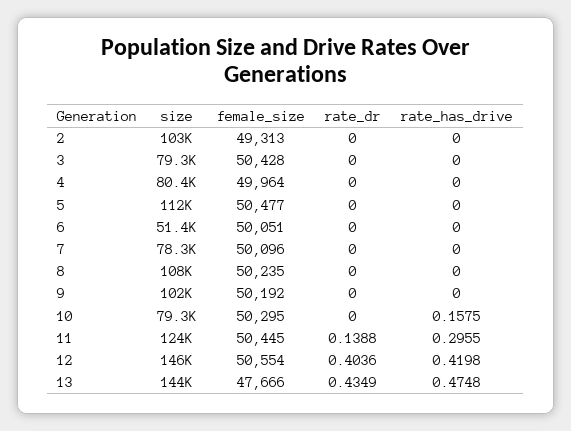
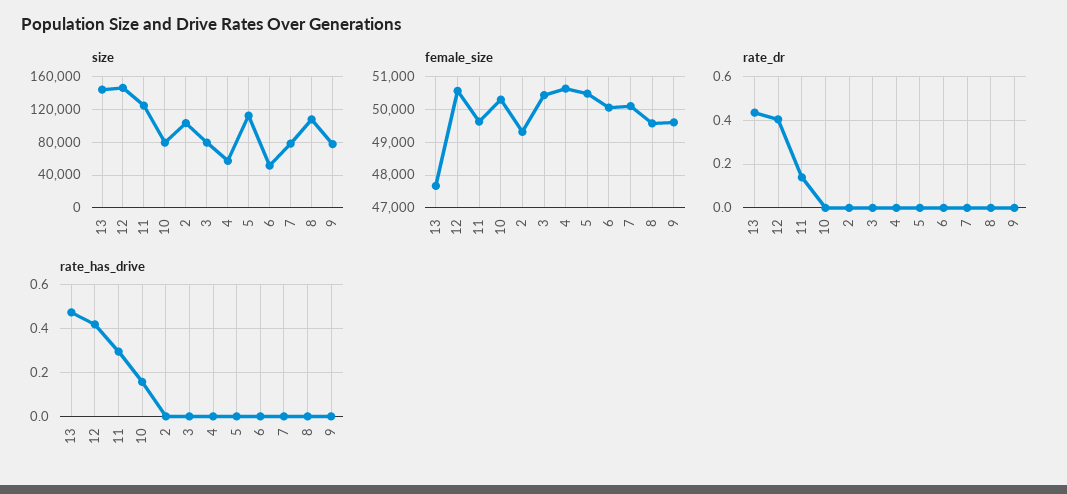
size, 4: 80400 -> 60000
female_size, 4: 49964 -> 50600
female_size, 8: 50235 -> 49600
size, 9: 102000 -> 80000
female_size, 9: 50192 -> 49600
female_size, 11: 50445 -> 49600

